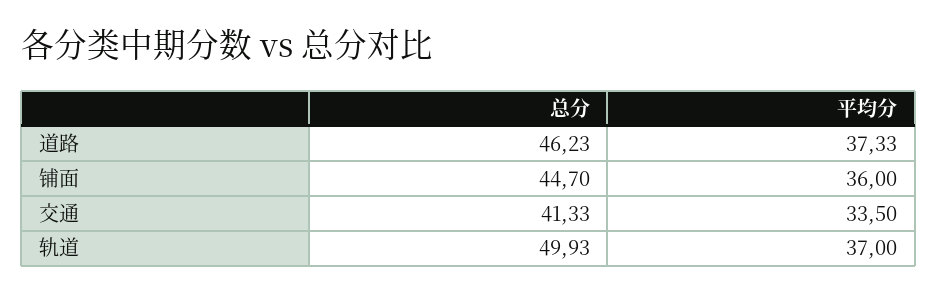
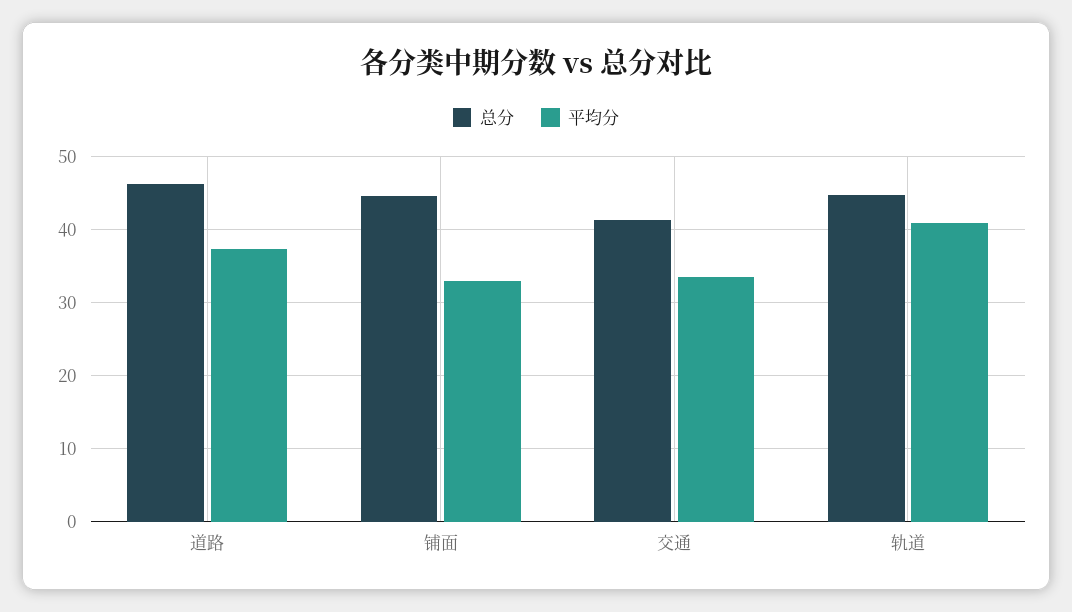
平均分, 铺面: 36 -> 33
总分, 轨道: 49.93 -> 45
平均分, 轨道: 37 -> 41

